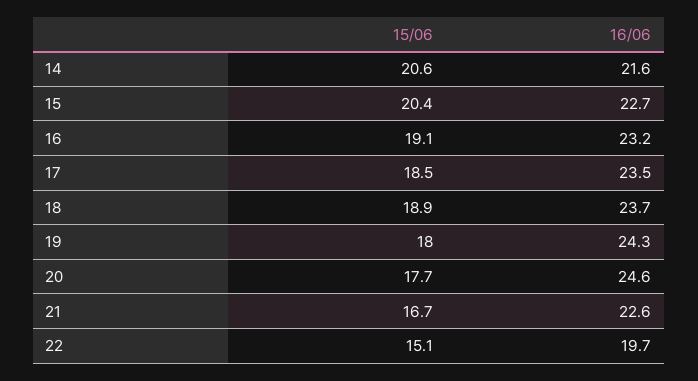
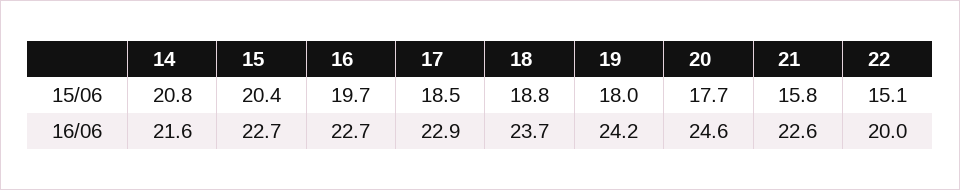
15/06, 14: 20.6 -> 20.8
15/06, 16: 19.1 -> 19.7
16/06, 16: 23.2 -> 22.7
16/06, 17: 23.5 -> 22.9
15/06, 18: 18.9 -> 18.8
16/06, 19: 24.3 -> 24.2
15/06, 21: 16.7 -> 15.8
16/06, 22: 19.7 -> 20

